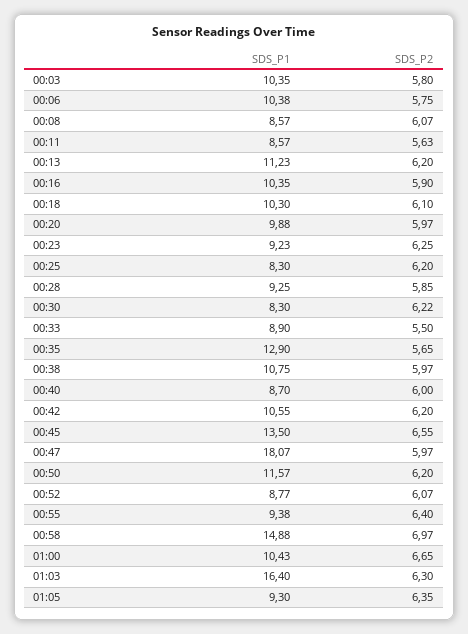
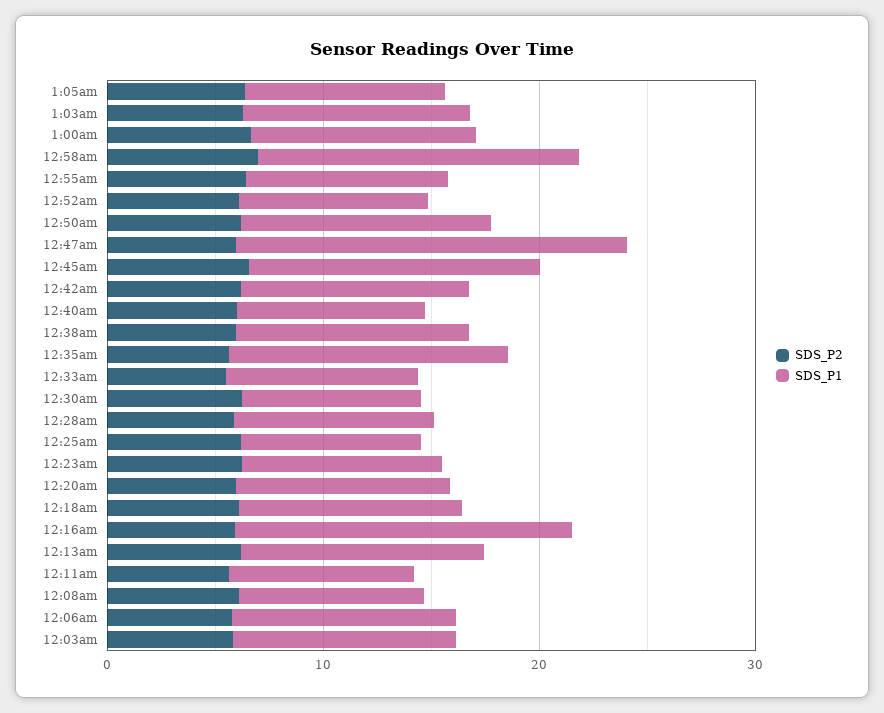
SDS_P1, 00:16: 10.35 -> 16
SDS_P1, 01:03: 16.4 -> 10

